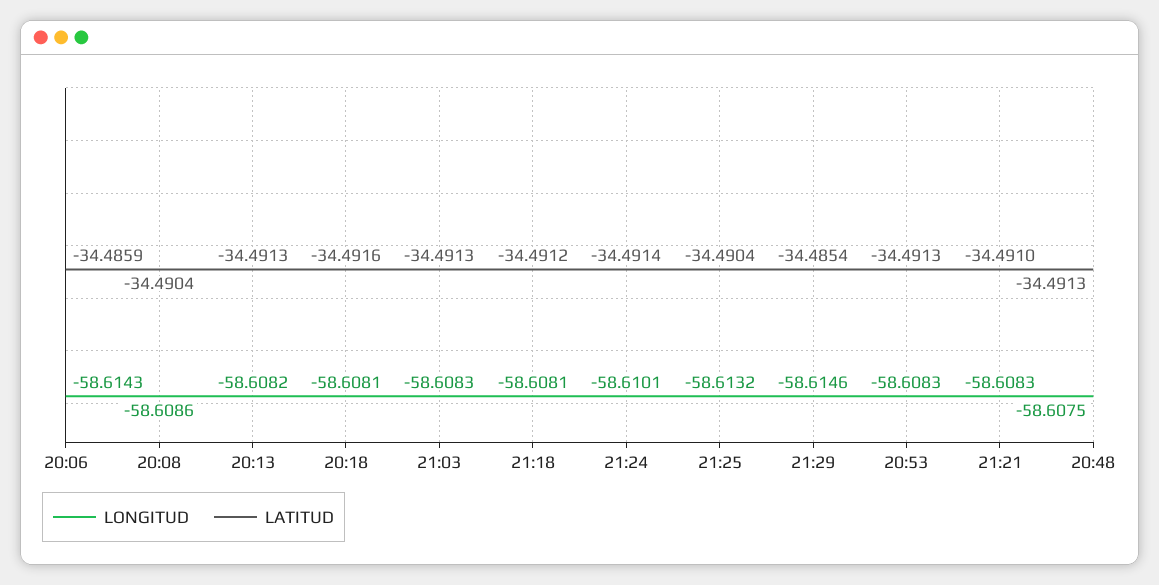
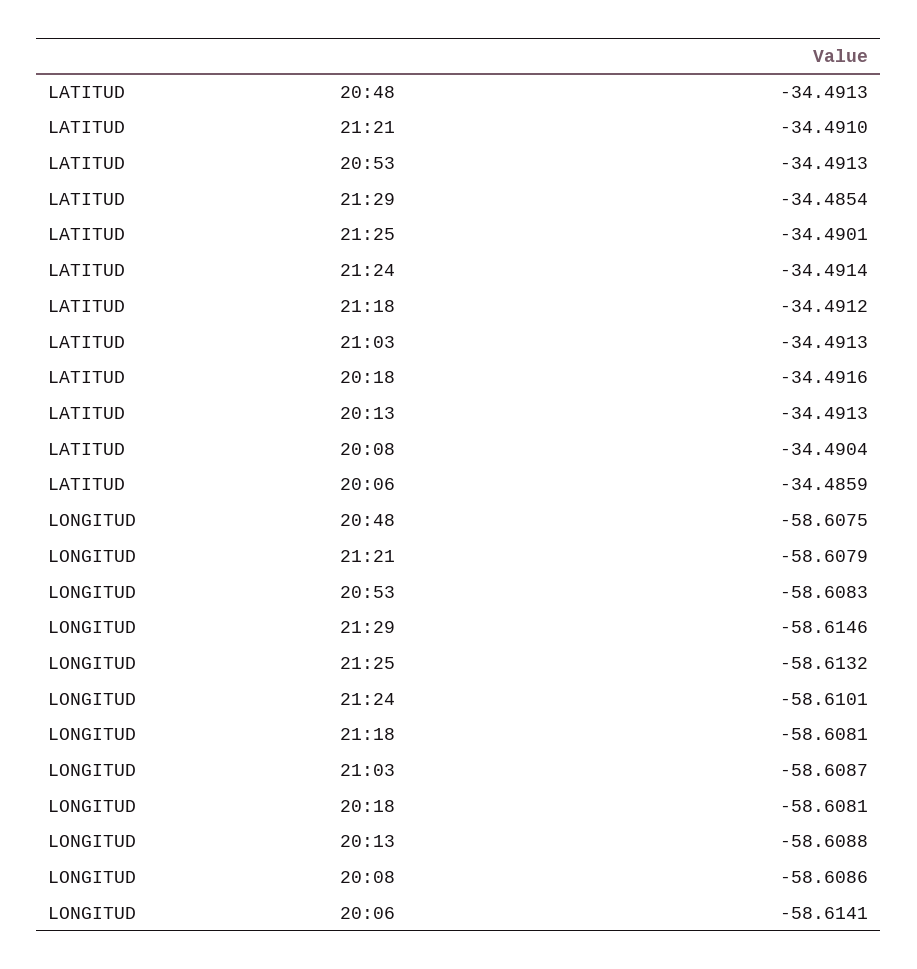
LONGITUD, 20:06: -58.6143 -> -58.6141
LONGITUD, 20:13: -58.6082 -> -58.6088
LONGITUD, 21:03: -58.6083 -> -58.6087
LATITUD, 21:25: -34.4904 -> -34.4901
LONGITUD, 21:21: -58.6083 -> -58.6079

